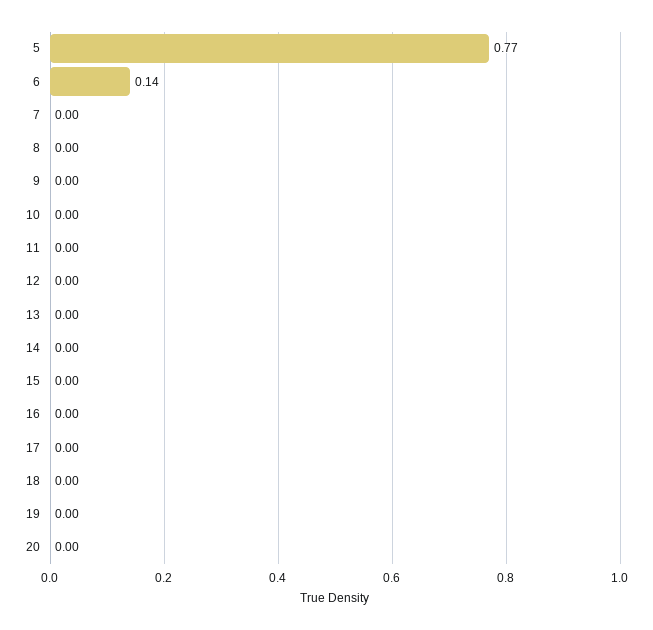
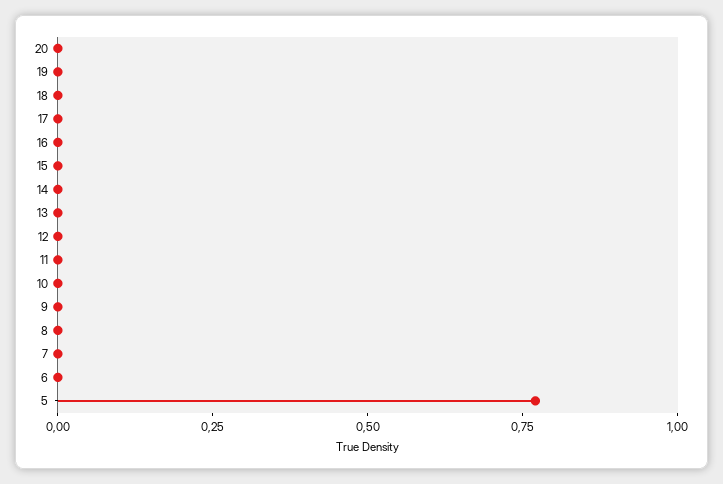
6: 0.14 -> 0

